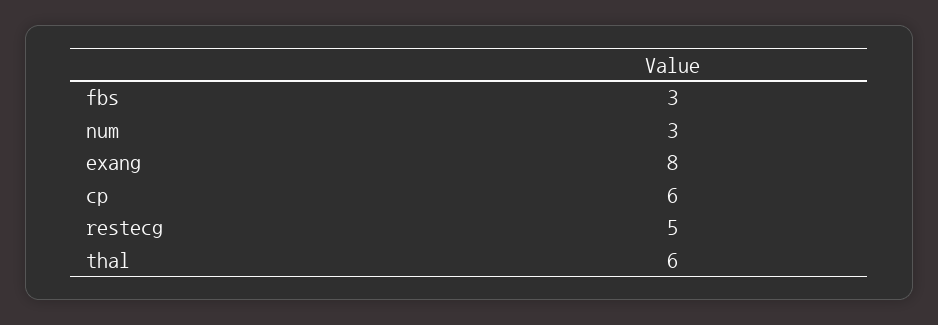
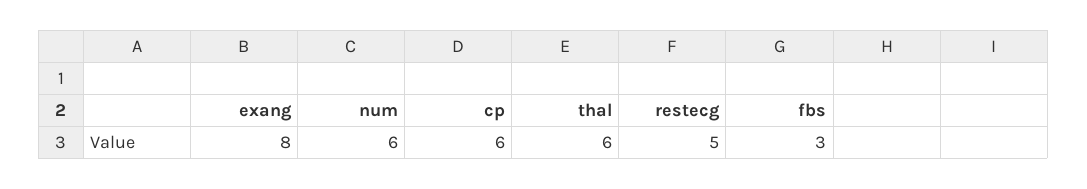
num: 3 -> 6

